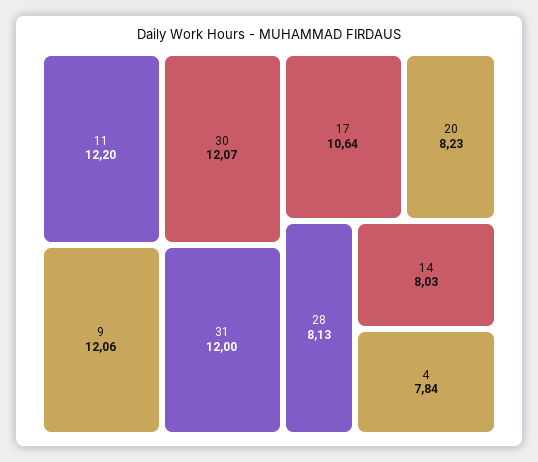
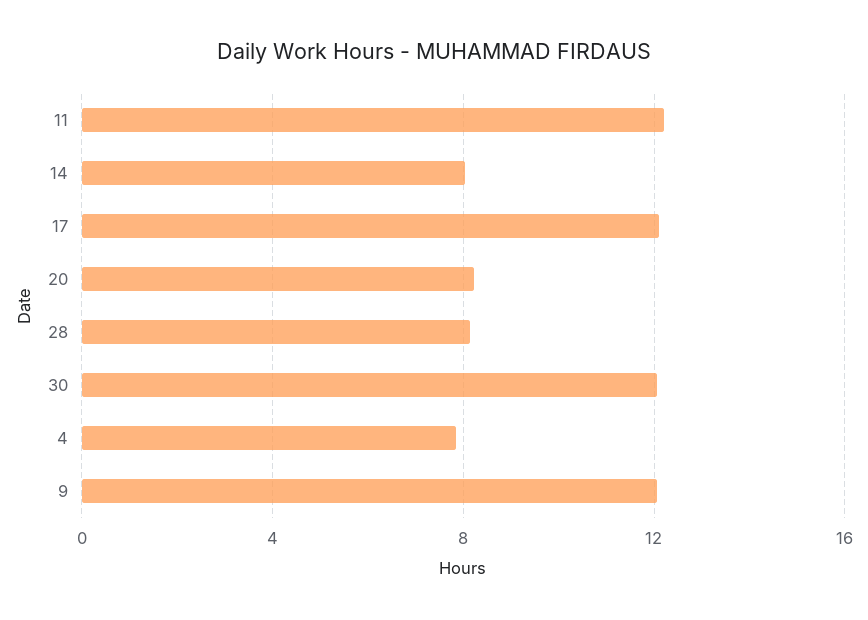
31: 12 -> none
17: 10.64 -> 12

